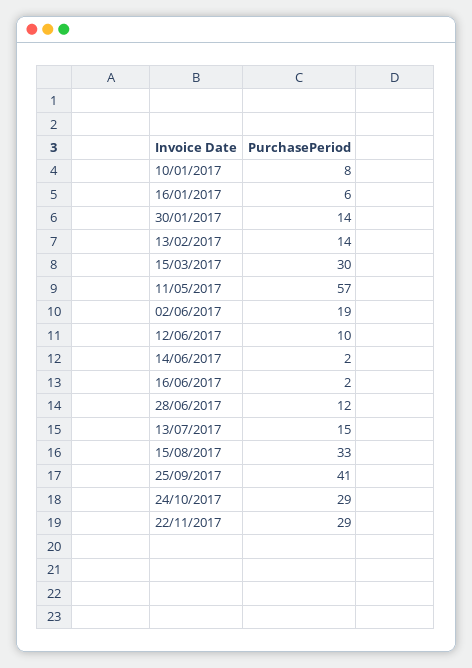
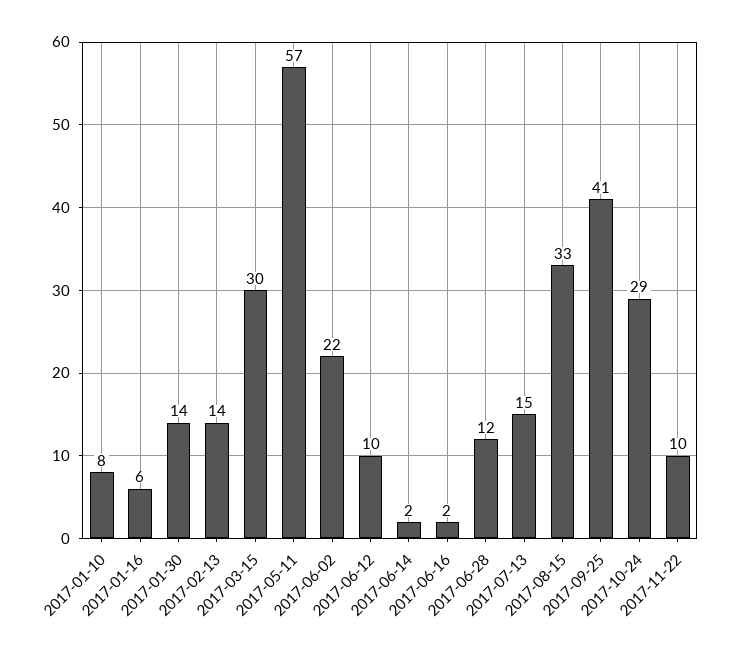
02/06/2017: 19 -> 22
22/11/2017: 29 -> 10

